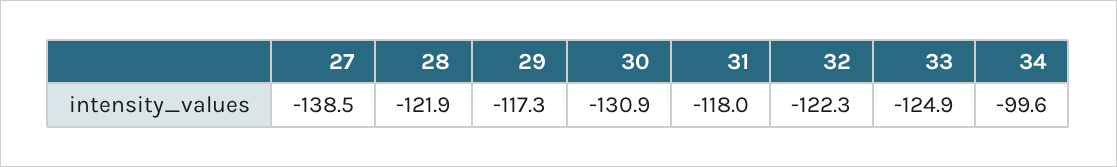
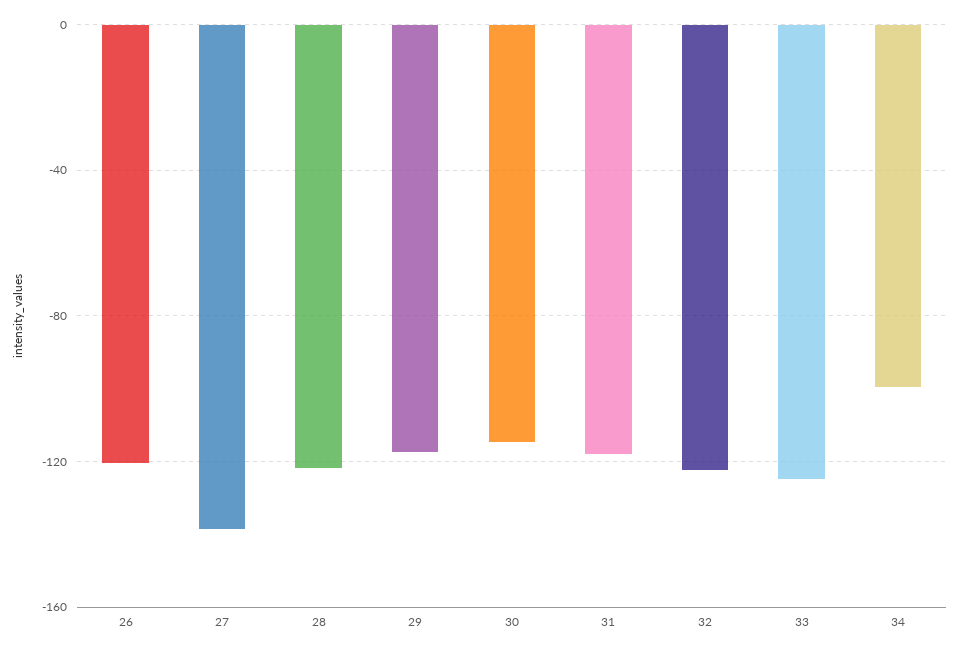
30: -130.9 -> -115
26: none -> -120

